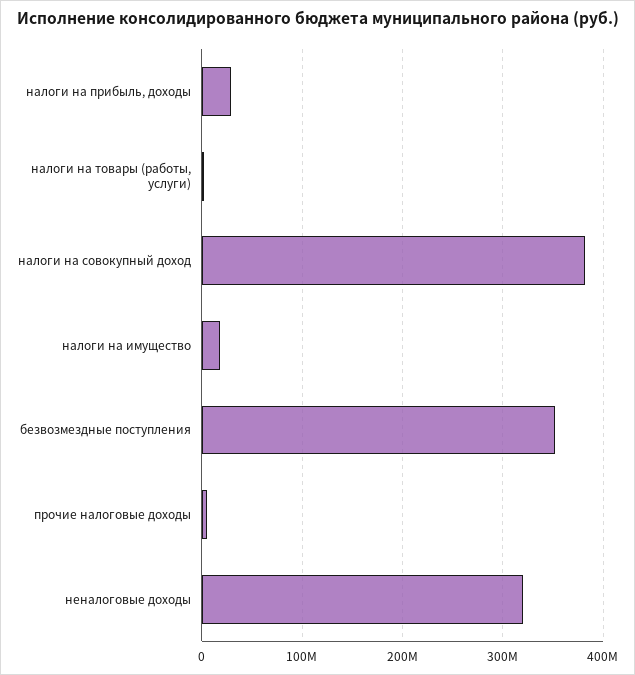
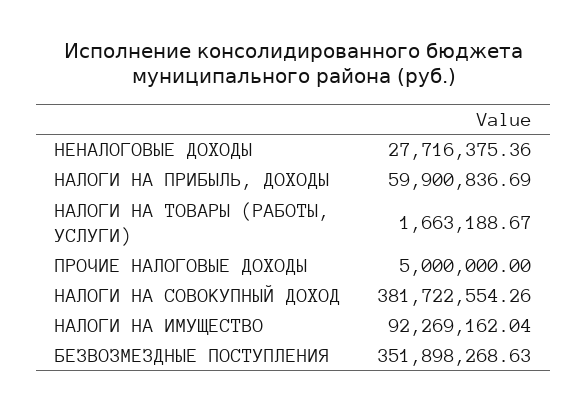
налоги на прибыль, доходы: 30000000 -> 59900836.69
налоги на имущество: 20000000 -> 92269162.04
неналоговые доходы: 320000000 -> 27716375.36

